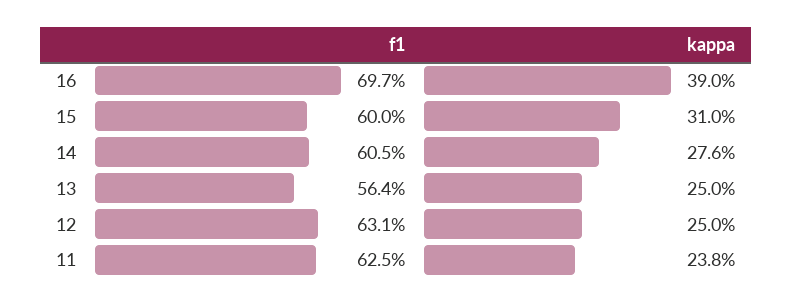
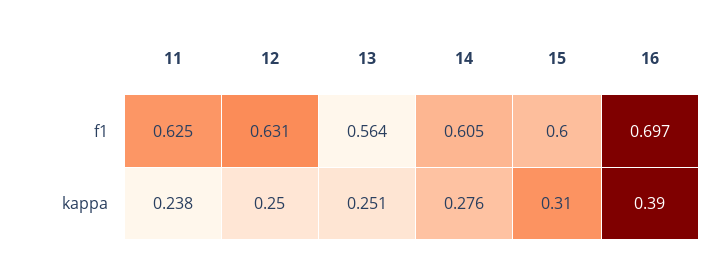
kappa, 13: 0.25 -> 0.251

